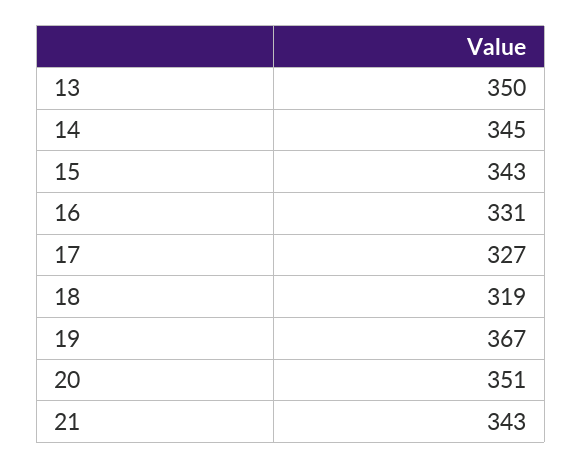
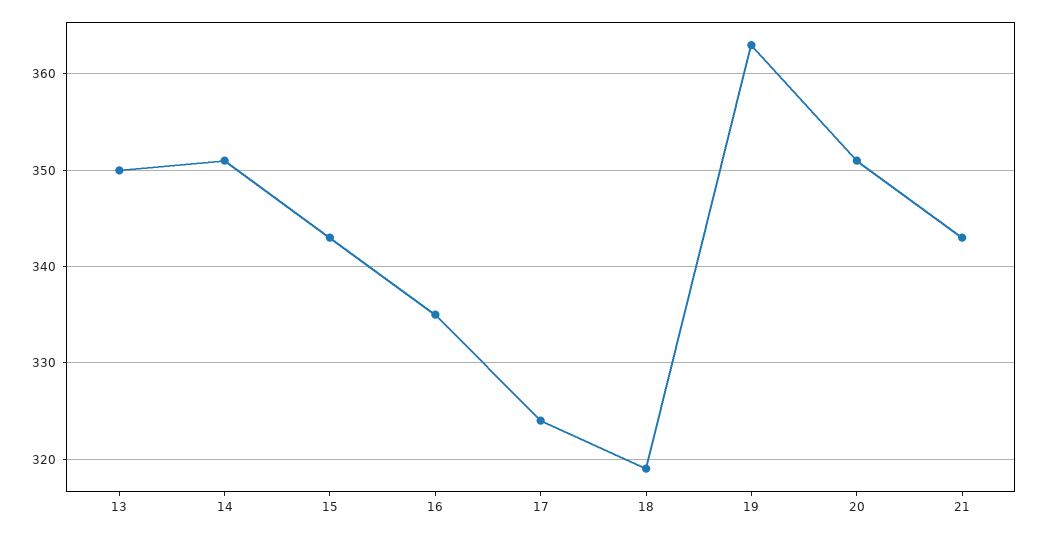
14: 345 -> 351
16: 331 -> 335
17: 327 -> 324
19: 367 -> 363

